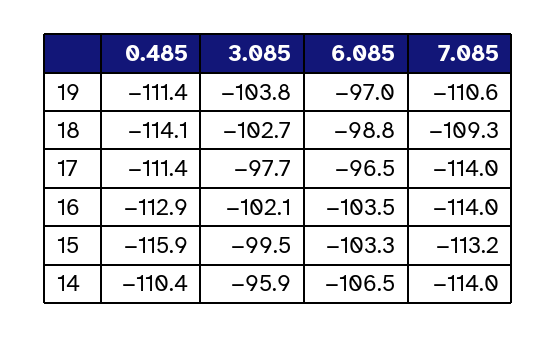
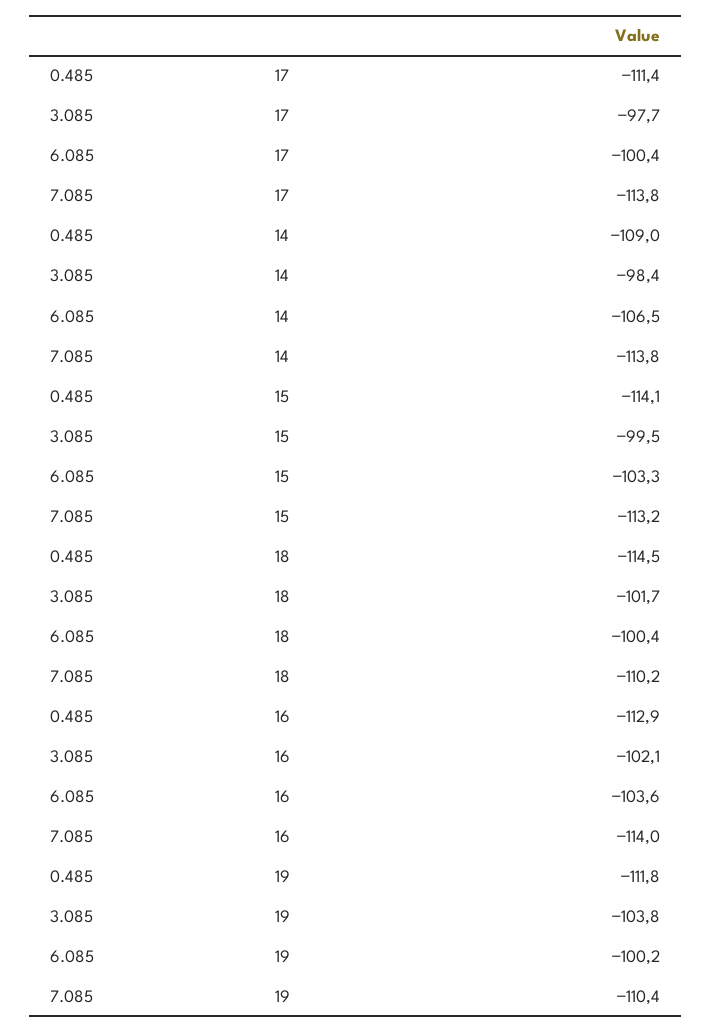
0.485, 19: -111.4 -> -111.8
6.085, 19: -97 -> -100.2
7.085, 19: -110.6 -> -110.4
0.485, 18: -114.1 -> -114.5
3.085, 18: -102.7 -> -101.7
6.085, 18: -98.8 -> -100.4
7.085, 18: -109.3 -> -110.2
6.085, 17: -96.5 -> -100.4
7.085, 17: -114 -> -113.8
6.085, 16: -103.5 -> -103.6
0.485, 15: -115.9 -> -114.1
0.485, 14: -110.4 -> -109
3.085, 14: -95.9 -> -98.4
7.085, 14: -114 -> -113.8

